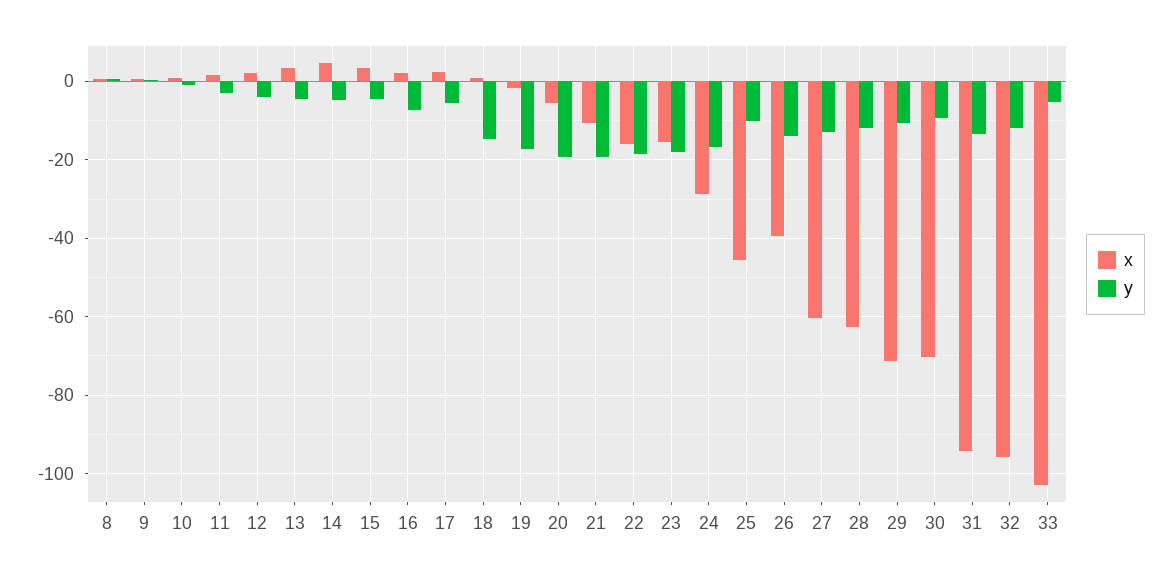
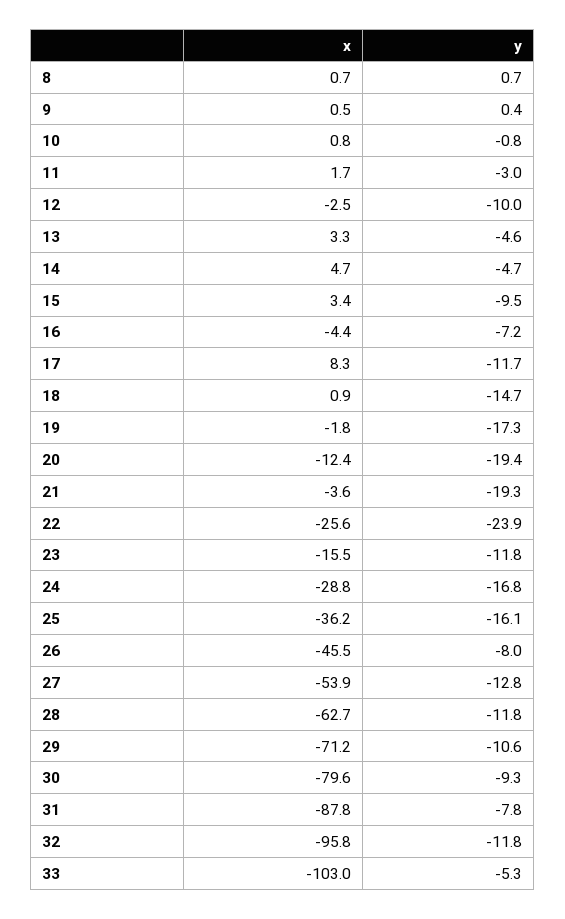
x, 12: 2 -> -2.5
y, 12: -4 -> -10
y, 15: -4 -> -9.5
x, 16: 2 -> -4.4
x, 17: 2 -> 8.3
y, 17: -6 -> -11.7
x, 20: -6 -> -12.4
x, 21: -10 -> -3.6
x, 22: -16 -> -25.6
y, 22: -18 -> -23.9
y, 23: -18 -> -11.8
x, 25: -46 -> -36.2
y, 25: -10 -> -16.1
x, 26: -40 -> -45.5
y, 26: -14 -> -8
x, 27: -60 -> -53.9
x, 30: -70 -> -79.6
x, 31: -94 -> -87.8
y, 31: -14 -> -7.8

